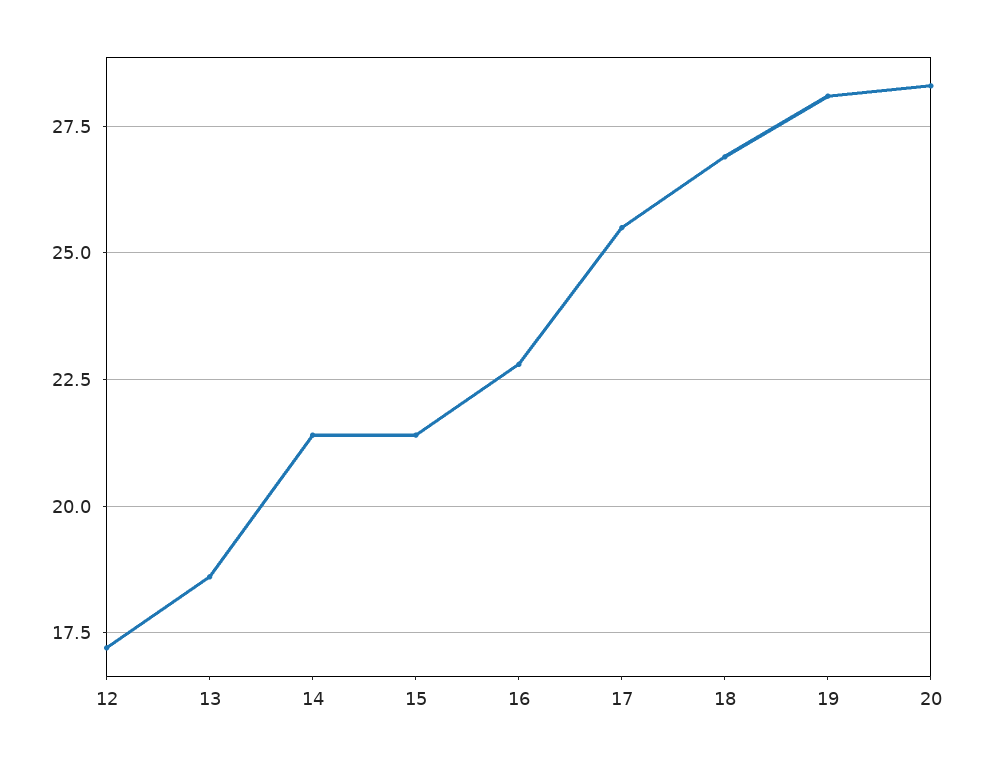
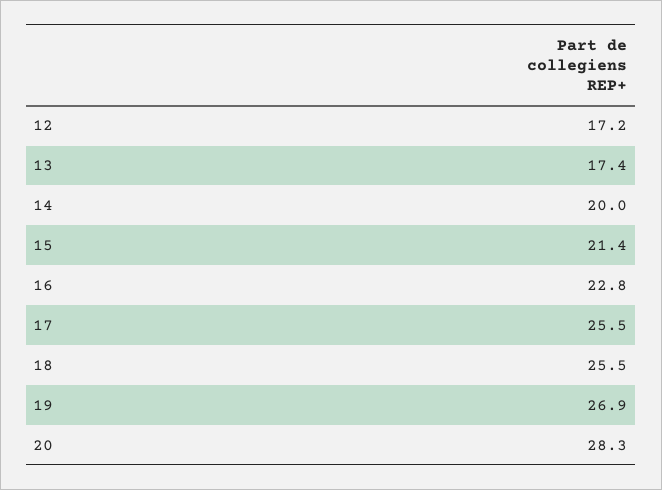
13: 18.5 -> 17.4
14: 21.5 -> 20
18: 27 -> 25.5
19: 28 -> 26.9

